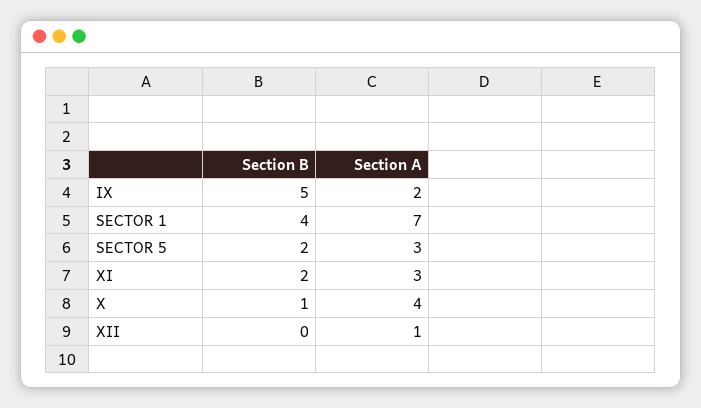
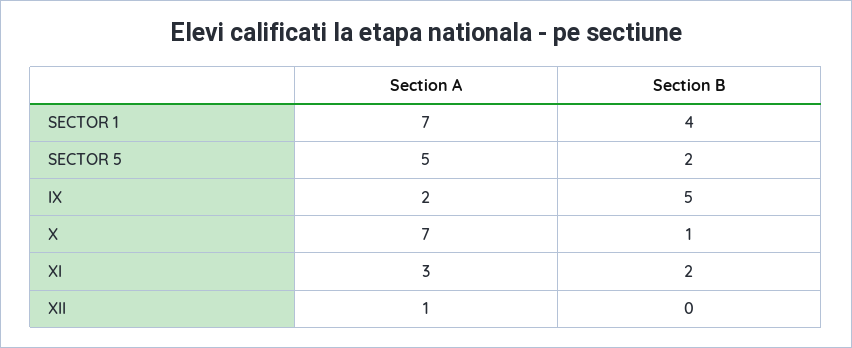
Section A, SECTOR 5: 3 -> 5
Section A, X: 4 -> 7

